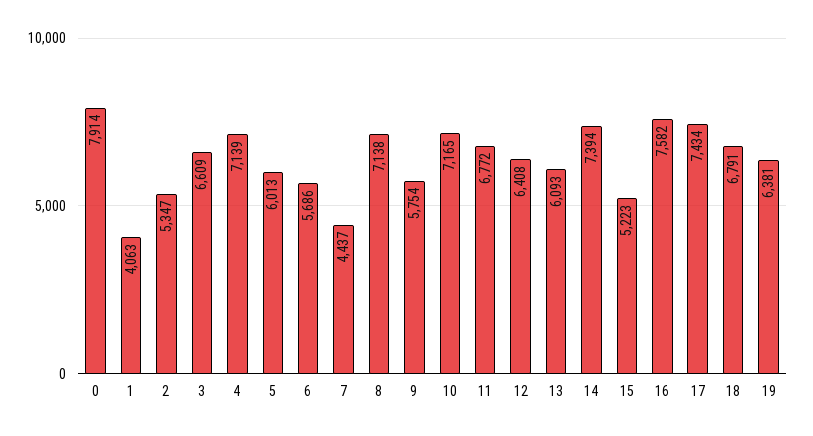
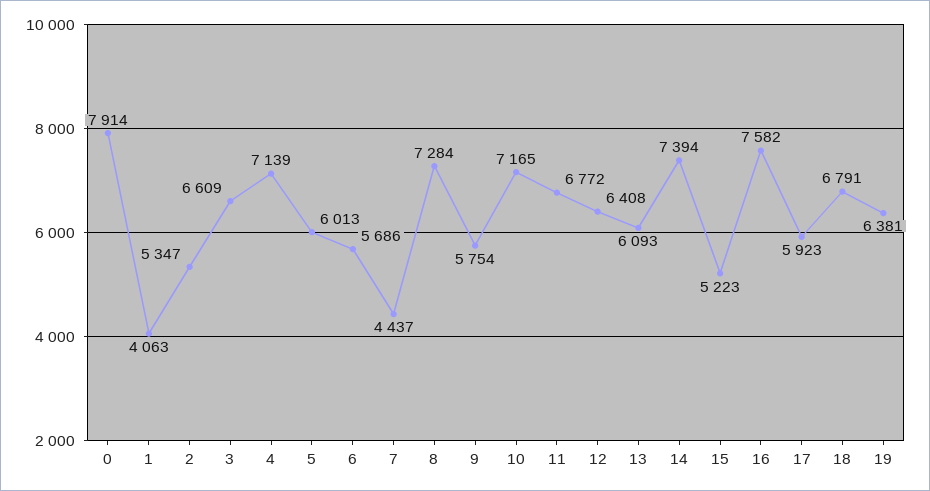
8: 7138 -> 7284
17: 7434 -> 5923

